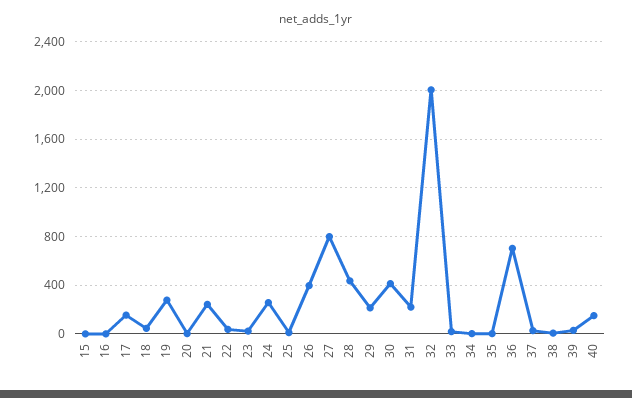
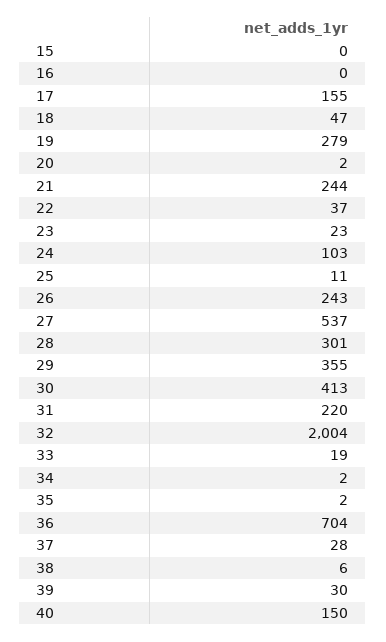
24: 250 -> 103
26: 400 -> 243
27: 800 -> 537
28: 450 -> 301
29: 200 -> 355

